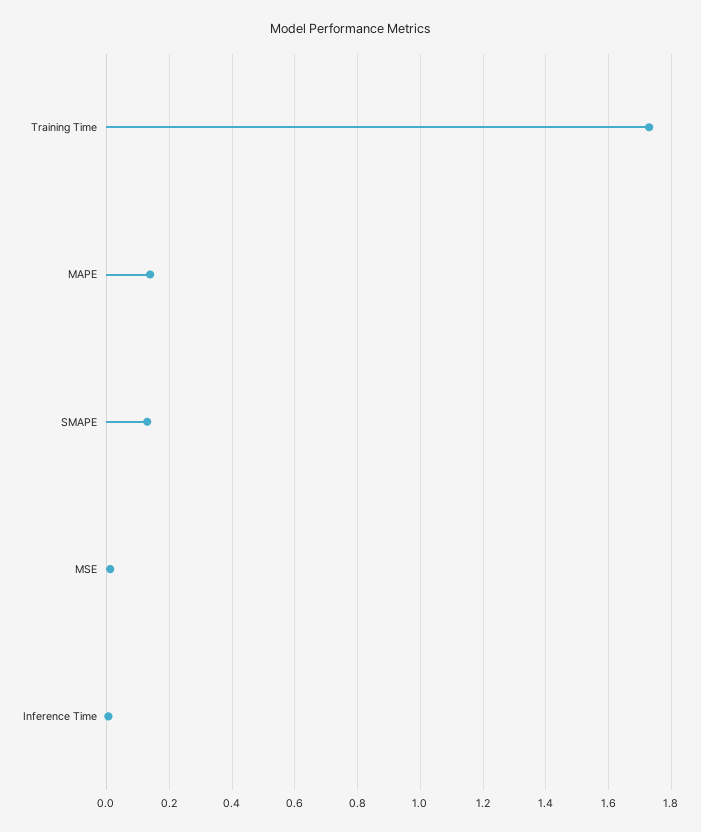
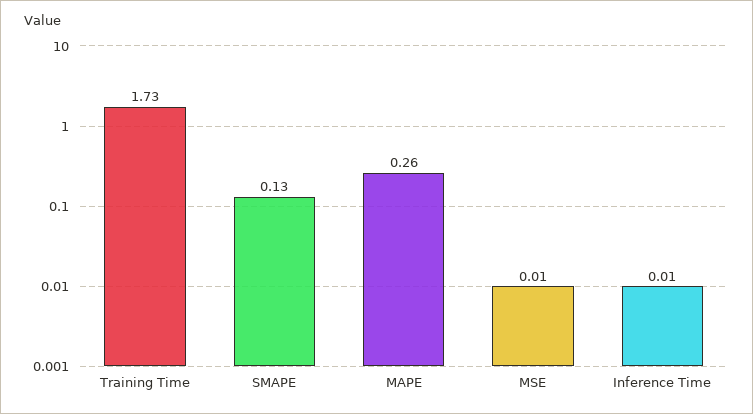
MAPE: 0.14 -> 0.26

